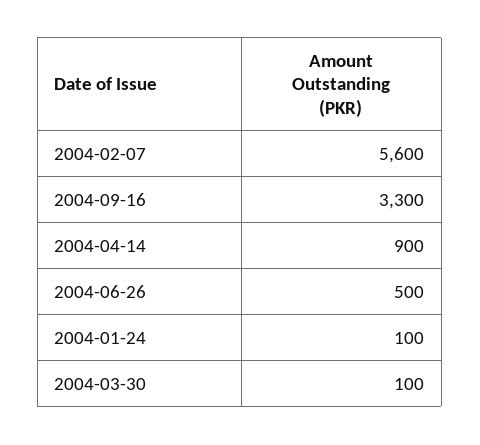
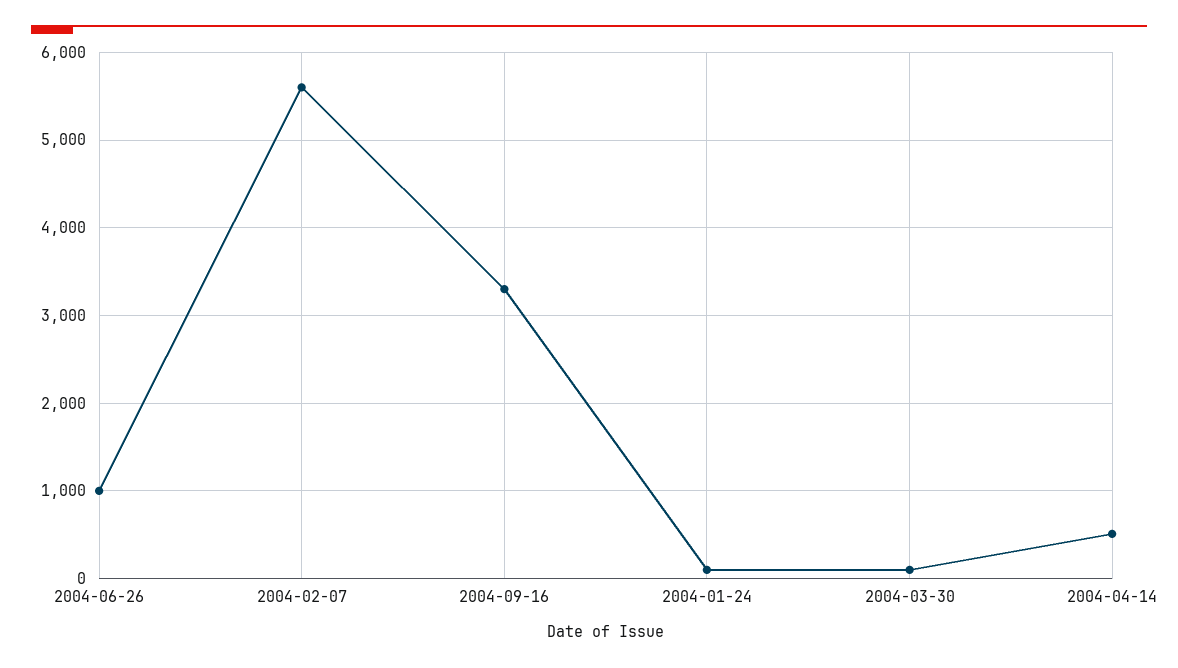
2004-04-14: 900 -> 500
2004-06-26: 500 -> 1000

